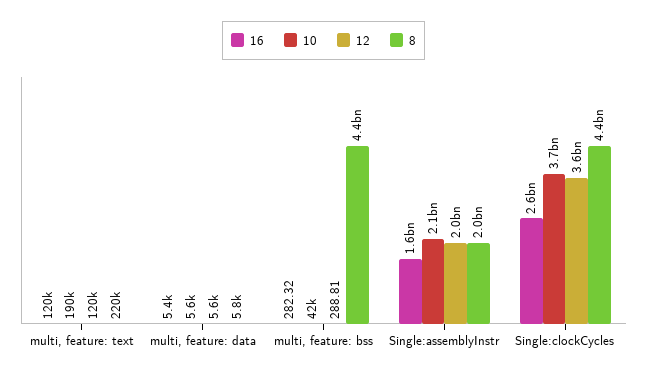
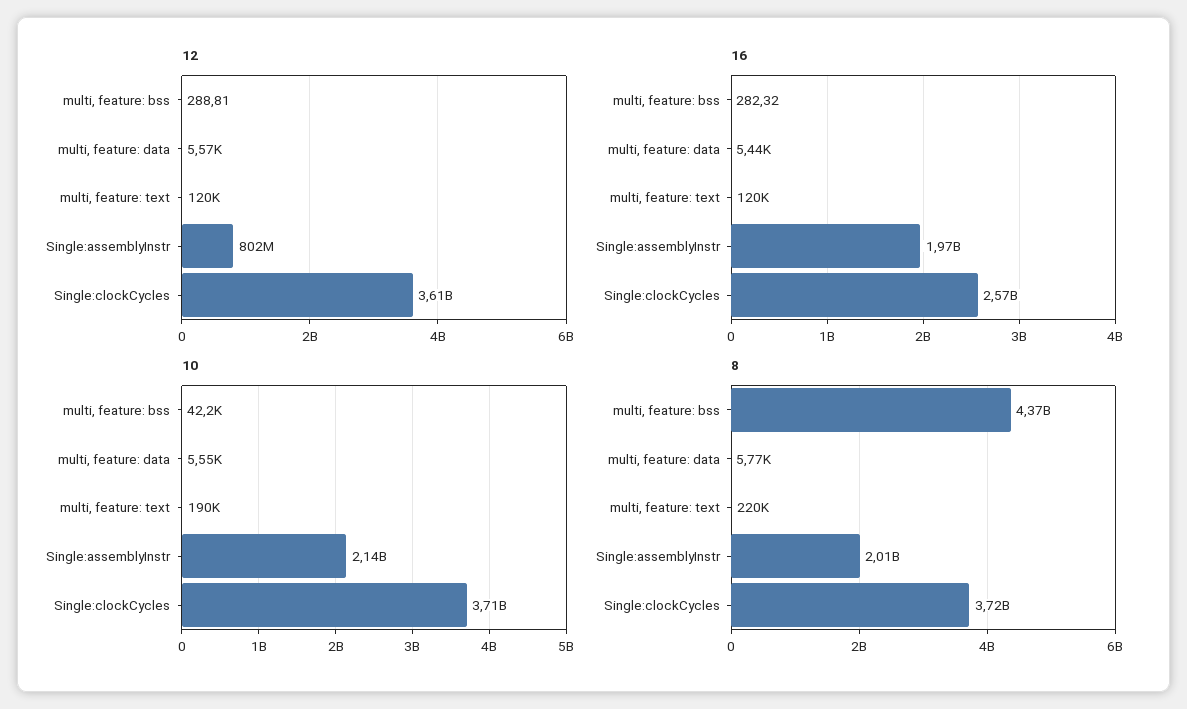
16, Single:assemblyInstr: 1600000000 -> 1970000000
12, Single:assemblyInstr: 2000000000 -> 802000000
8, Single:clockCycles: 4400000000 -> 3720000000

